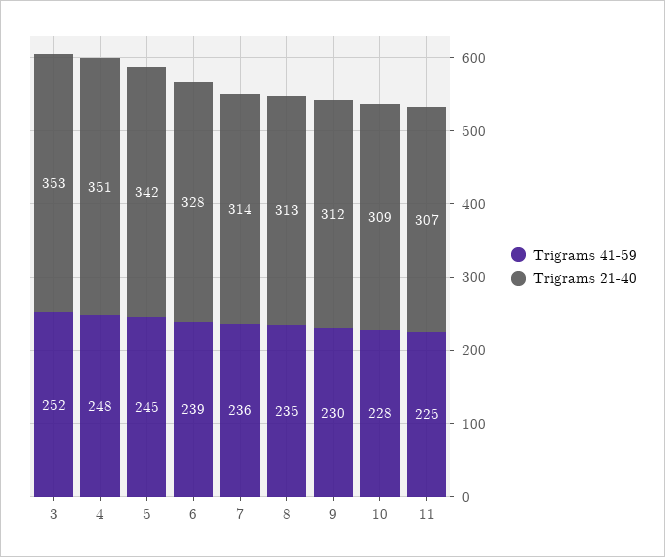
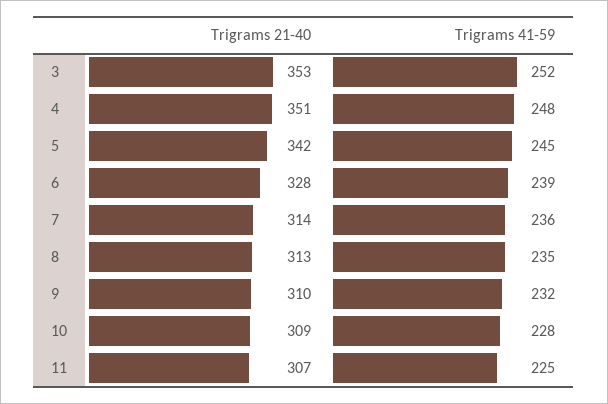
Trigrams 41-59, 9: 230 -> 232
Trigrams 21-40, 9: 312 -> 310

